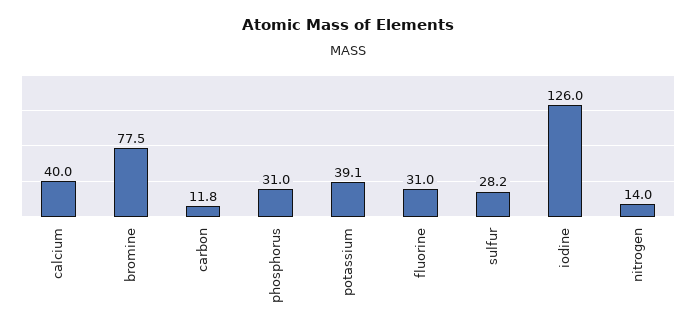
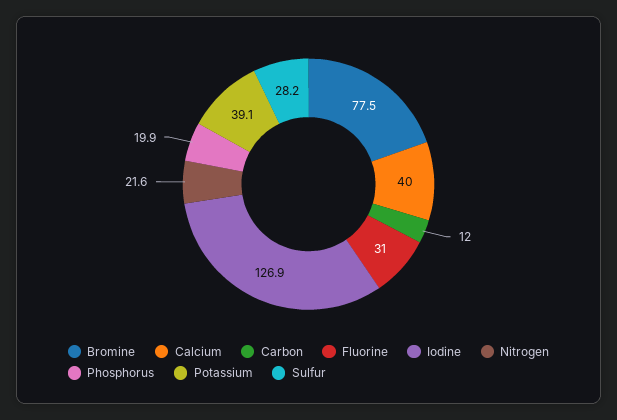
carbon: 11.8 -> 12
phosphorus: 31 -> 19.9
iodine: 126 -> 126.9
nitrogen: 14 -> 21.6

